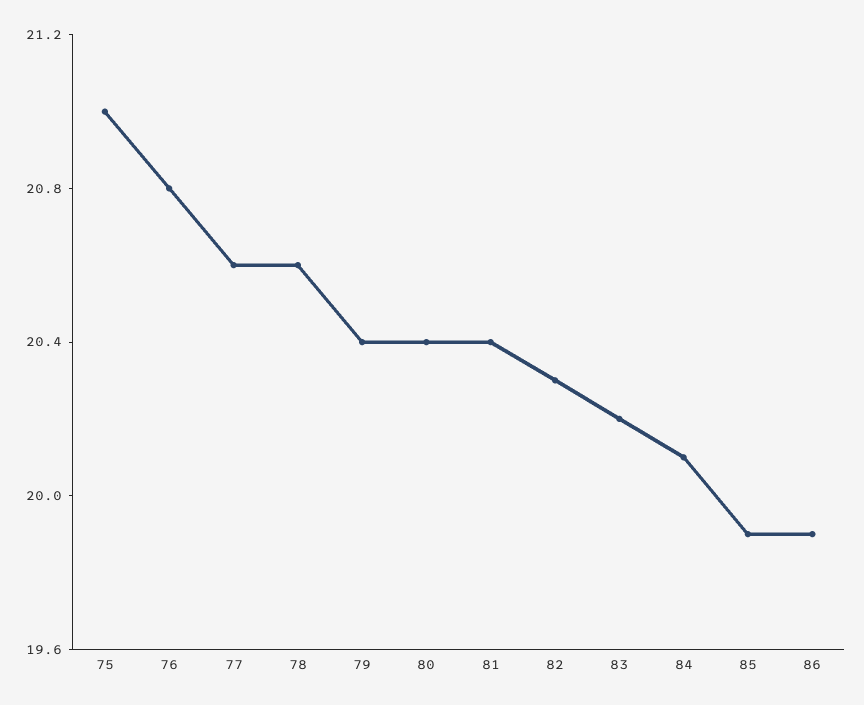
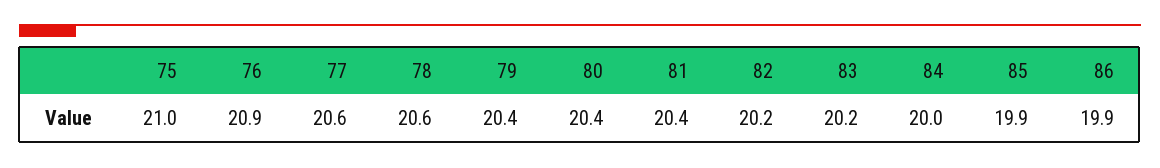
76: 20.8 -> 20.9
82: 20.3 -> 20.2
84: 20.1 -> 20

